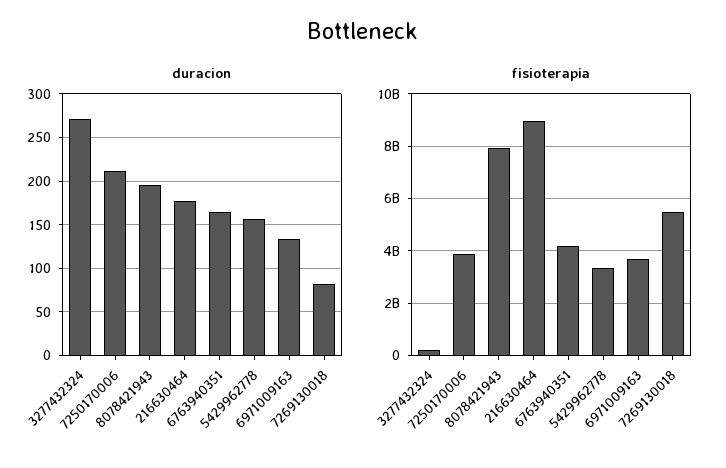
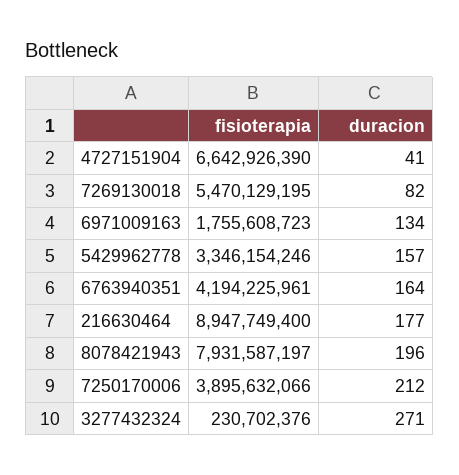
fisioterapia, 6971009163: 3750000000 -> 1755608723
fisioterapia, 4727151904: none -> 6642926390
duracion, 4727151904: none -> 41

